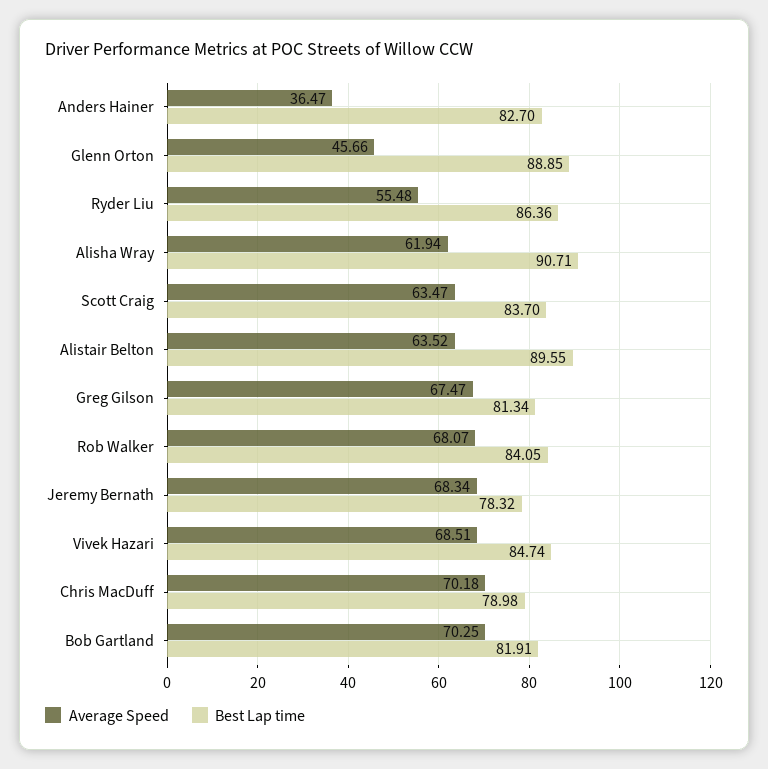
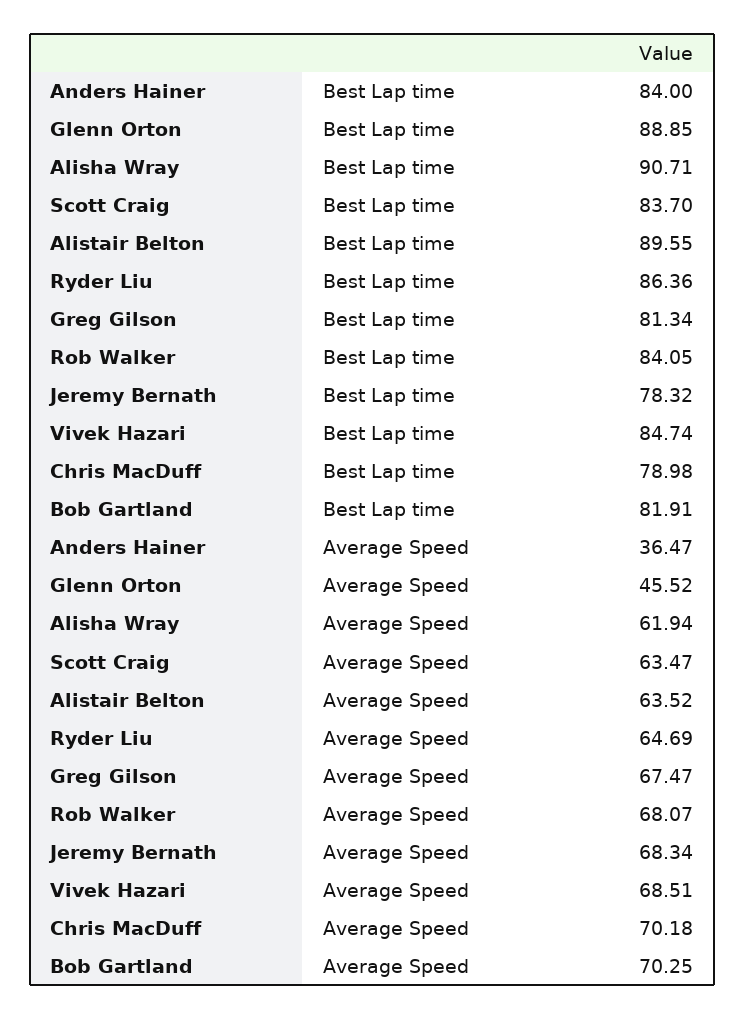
Best Lap time, Anders Hainer: 82.7 -> 84
Average Speed, Glenn Orton: 45.66 -> 45.52
Average Speed, Ryder Liu: 55.48 -> 64.69

